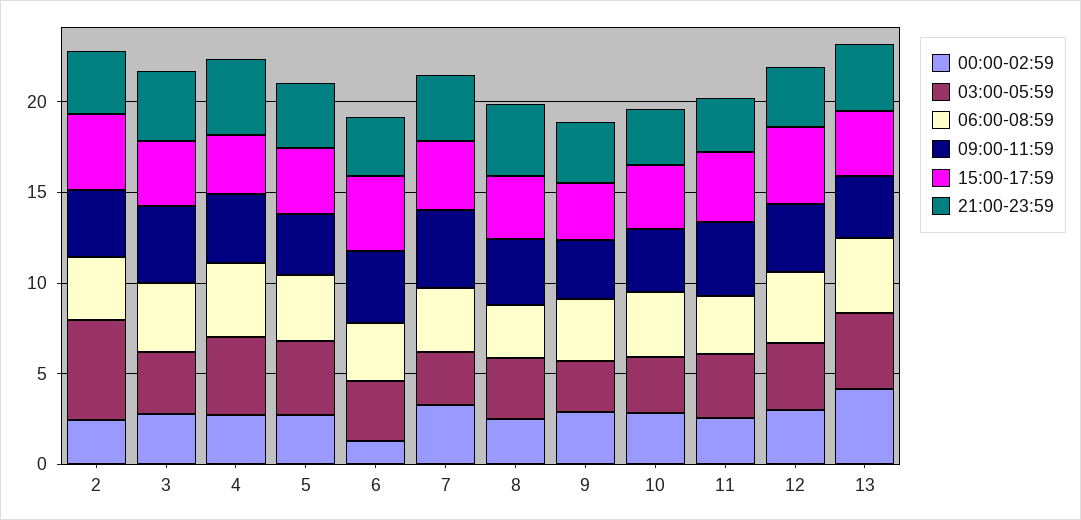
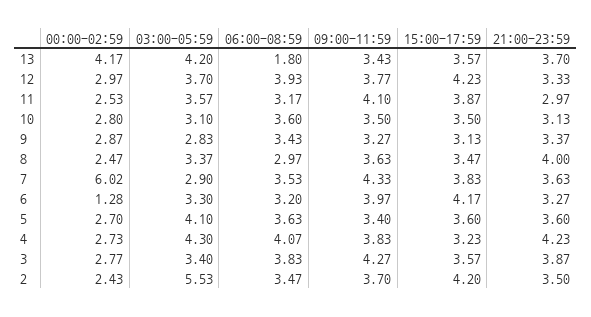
00:00-02:59, 7: 3 -> 6.02
06:00-08:59, 13: 4 -> 1.8

